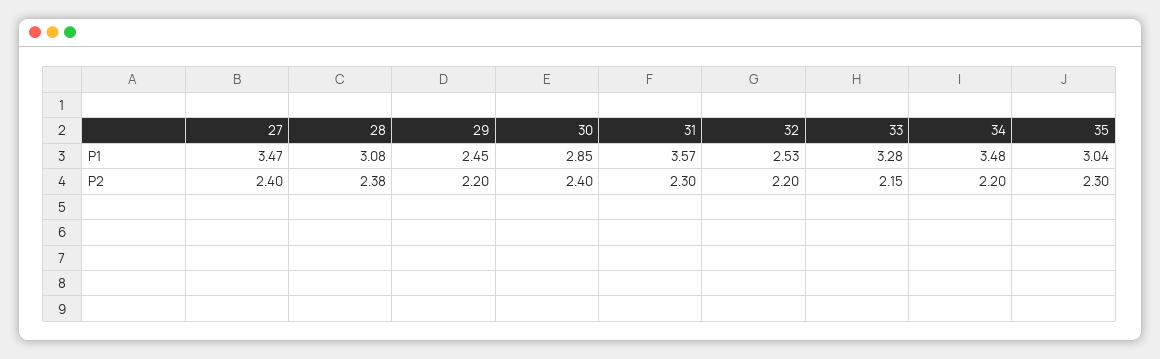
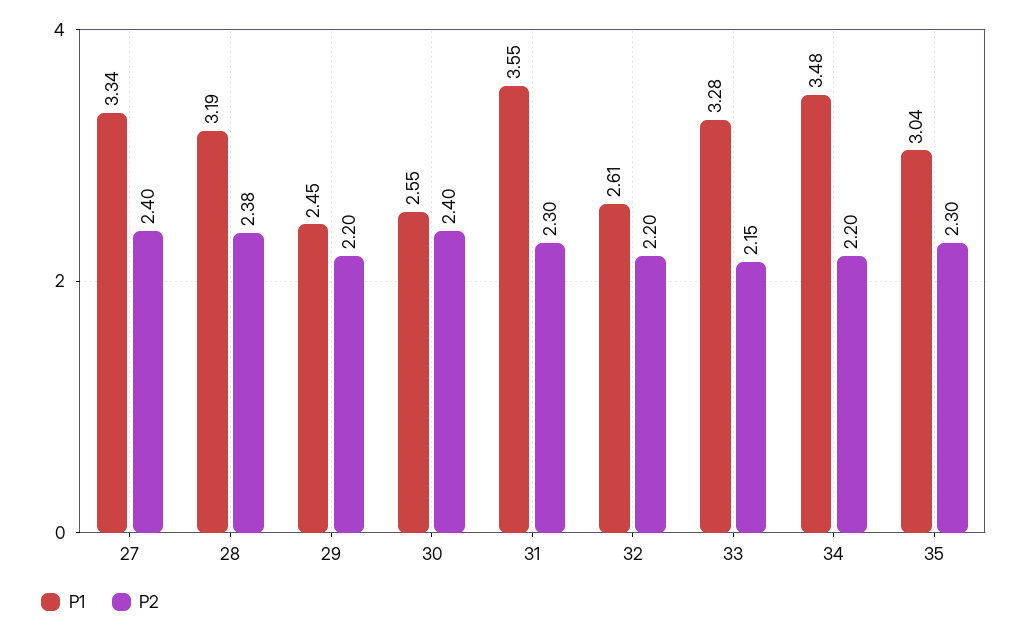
P1, 27: 3.47 -> 3.34
P1, 28: 3.08 -> 3.19
P1, 30: 2.85 -> 2.55
P1, 31: 3.57 -> 3.55
P1, 32: 2.53 -> 2.61

